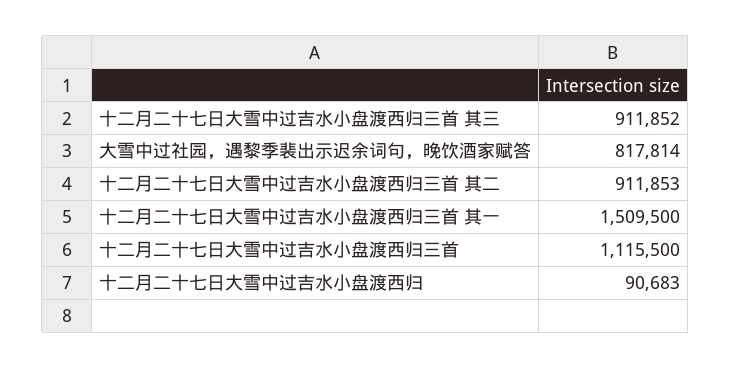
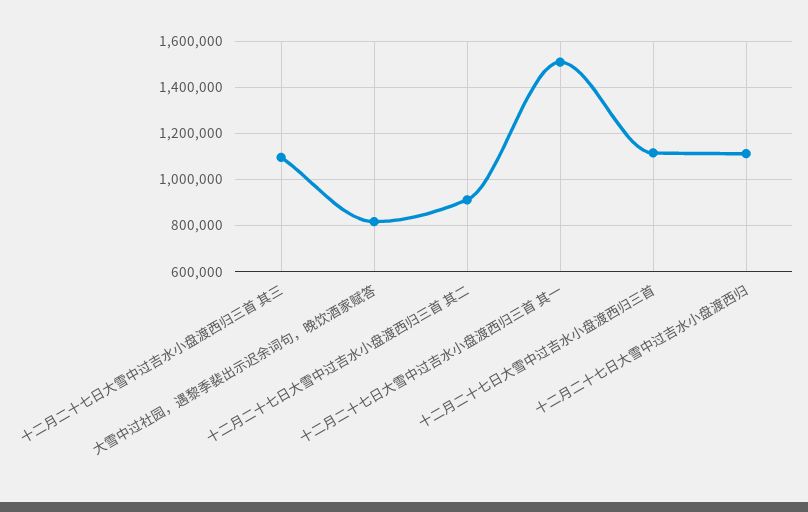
十二月二十七日大雪中过吉水小盘渡西归三首 其三: 911852 -> 1100000
十二月二十七日大雪中过吉水小盘渡西归: 90683 -> 1100000

